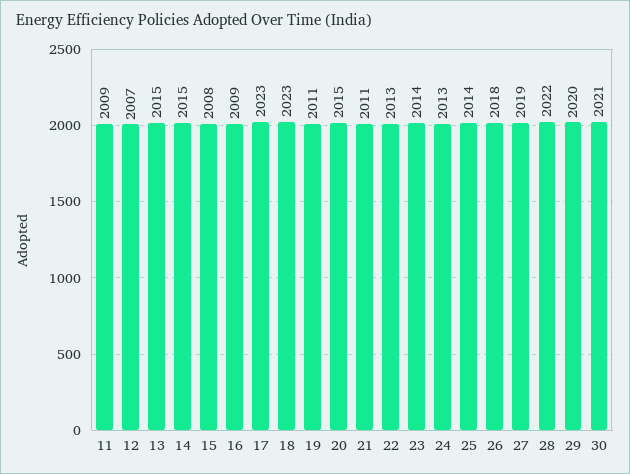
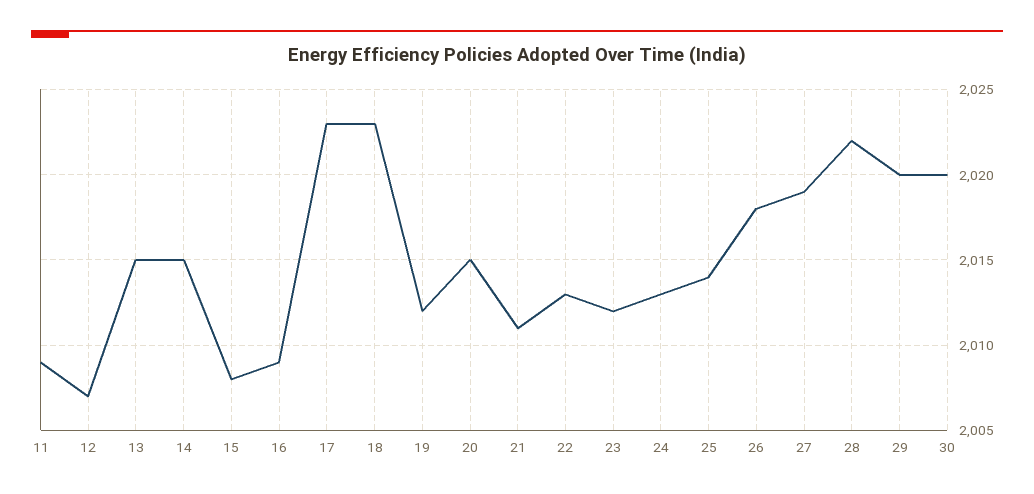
19: 2011 -> 2012
23: 2014 -> 2012
30: 2021 -> 2020

